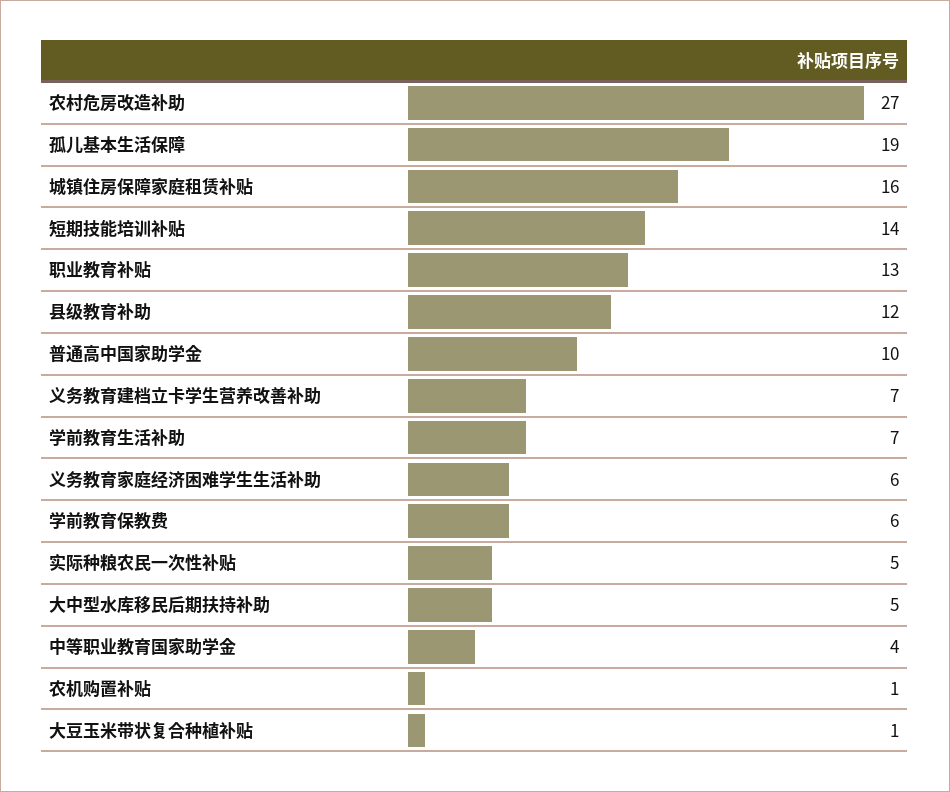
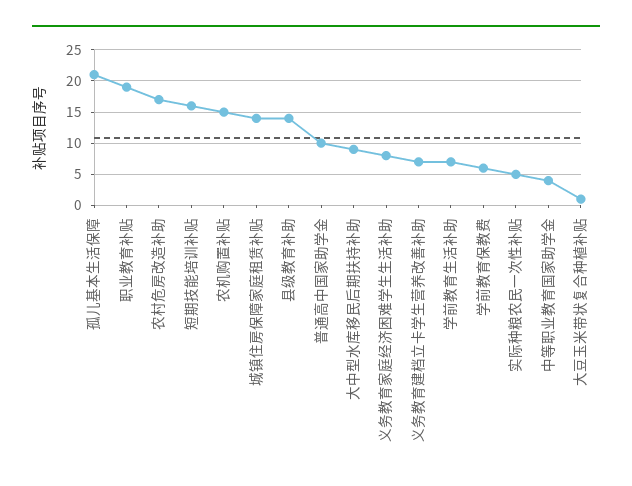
农村危房改造补助: 27 -> 17
孤儿基本生活保障: 19 -> 21
城镇住房保障家庭租赁补贴: 16 -> 14
短期技能培训补贴: 14 -> 16
职业教育补贴: 13 -> 19
县级教育补助: 12 -> 14
义务教育家庭经济困难学生生活补助: 6 -> 8
大中型水库移民后期扶持补助: 5 -> 9
农机购置补贴: 1 -> 15

